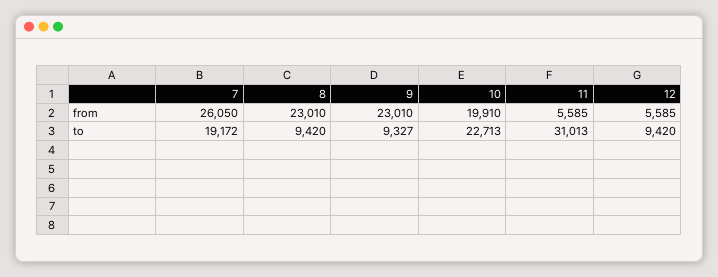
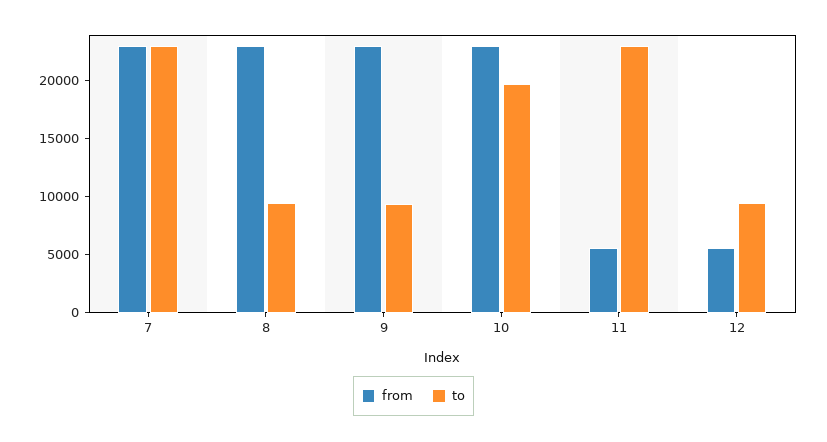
from, 7: 26050 -> 23000
from, 10: 19910 -> 23000
to, 7: 19172 -> 23000
to, 10: 22713 -> 20000
to, 11: 31013 -> 23000

